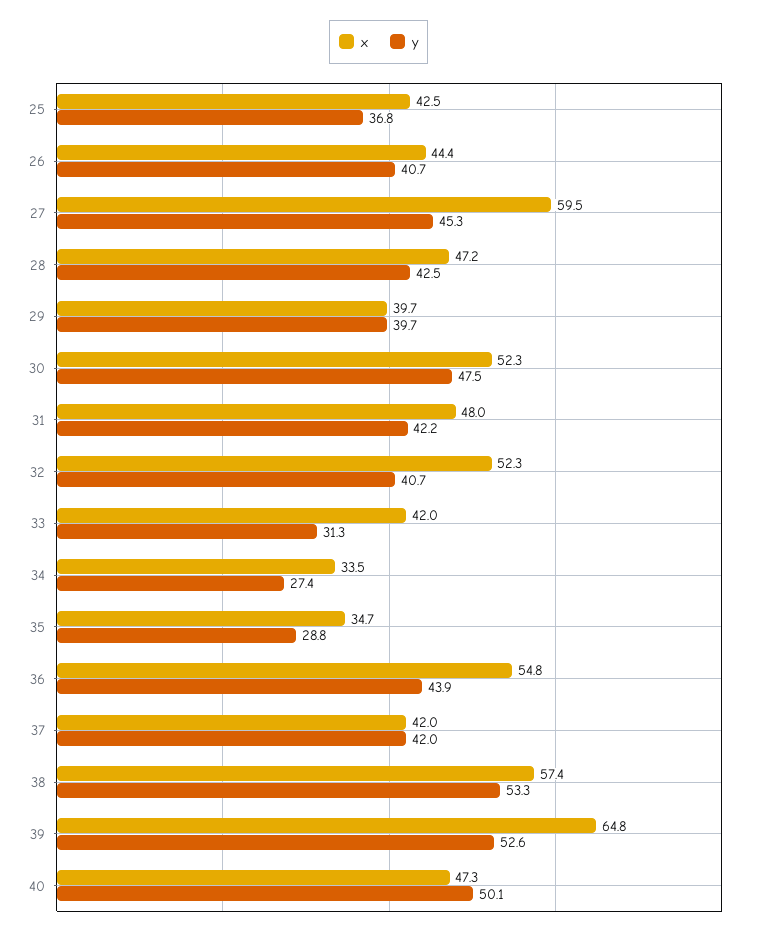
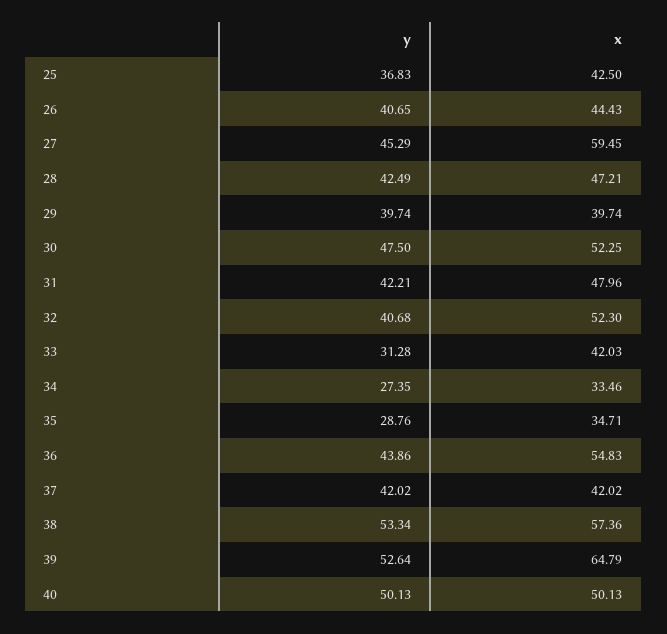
x, 40: 47.3 -> 50.13

